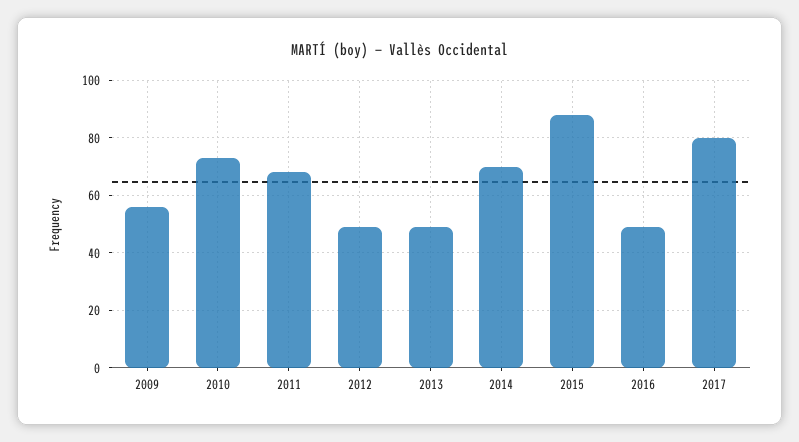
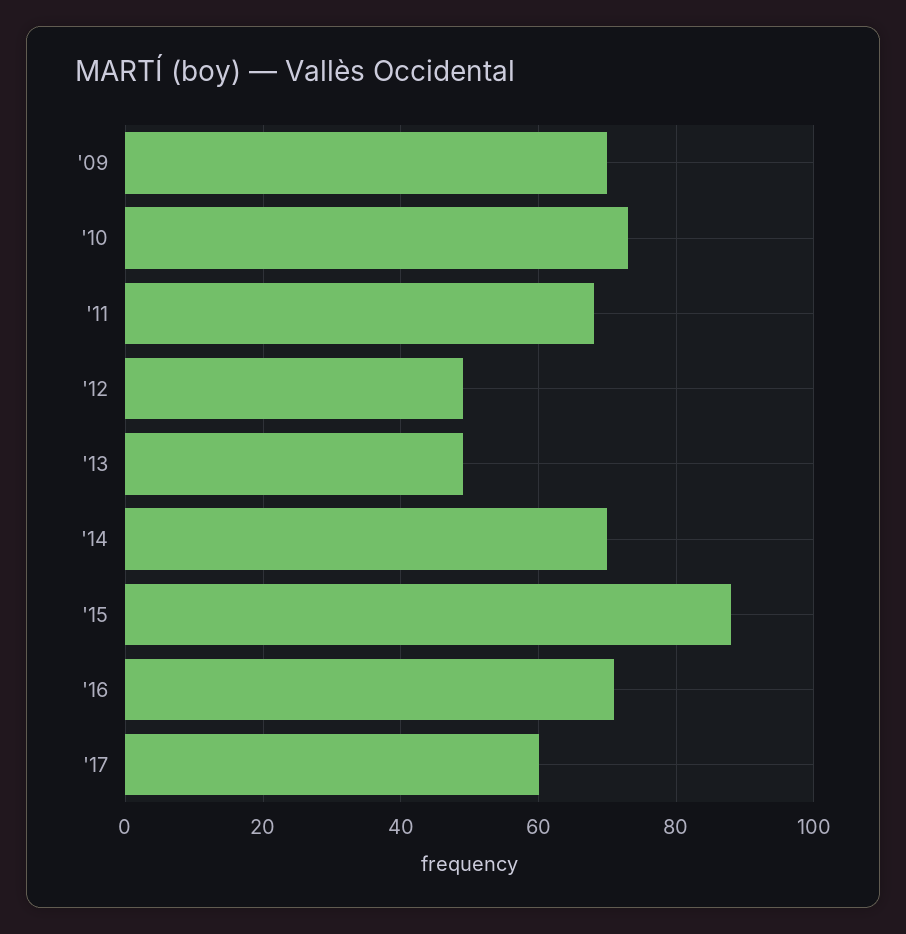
2009: 55 -> 70
2016: 50 -> 70
2017: 80 -> 60

